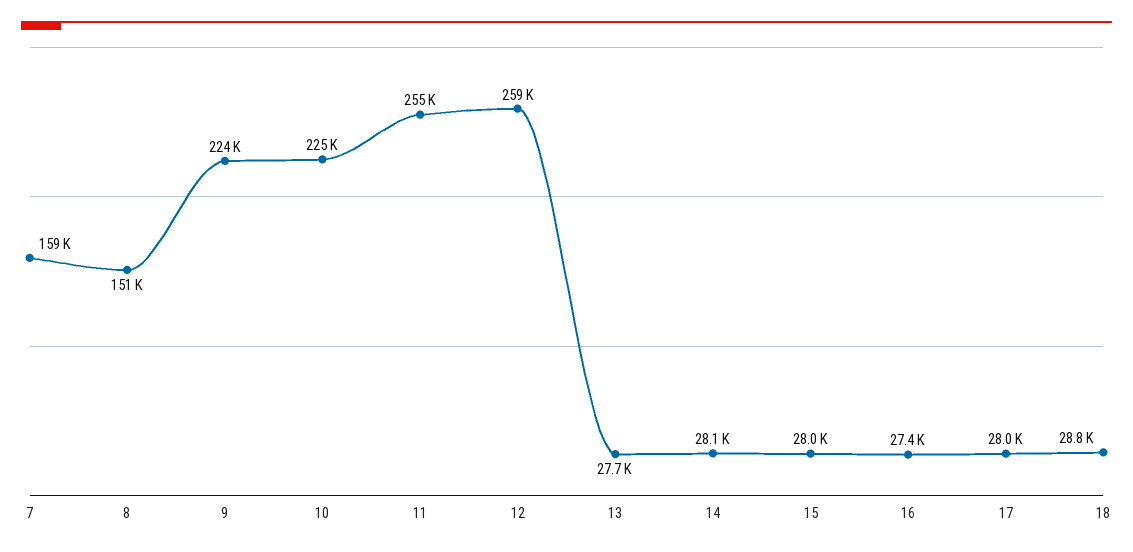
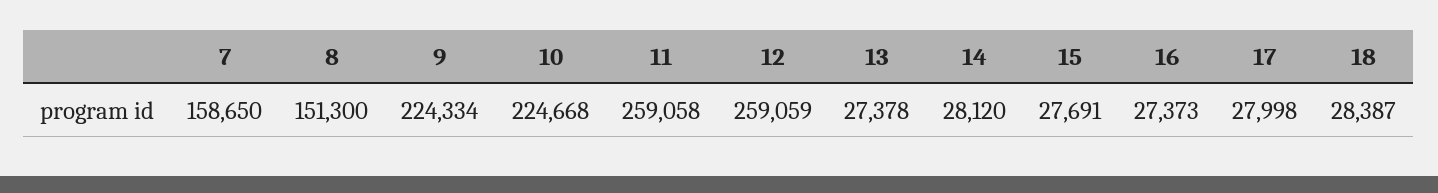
11: 255000 -> 259058
13: 27700 -> 27378
15: 28000 -> 27691
18: 28800 -> 28387

